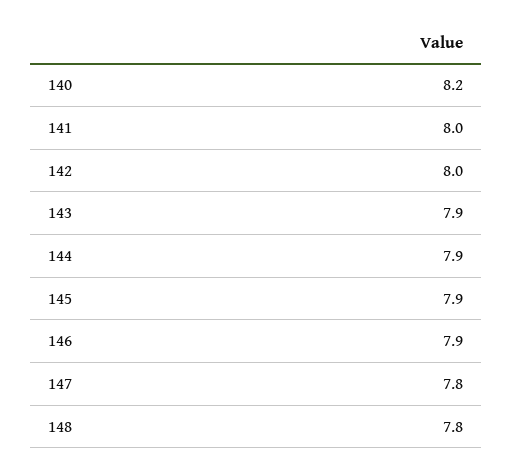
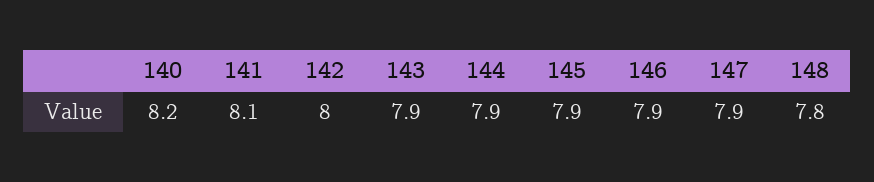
141: 8 -> 8.1
147: 7.8 -> 7.9

